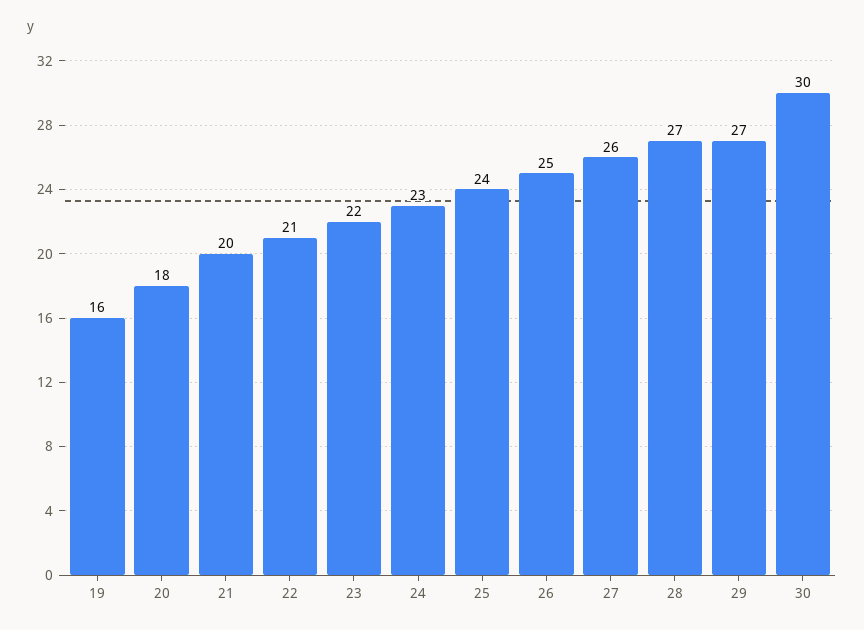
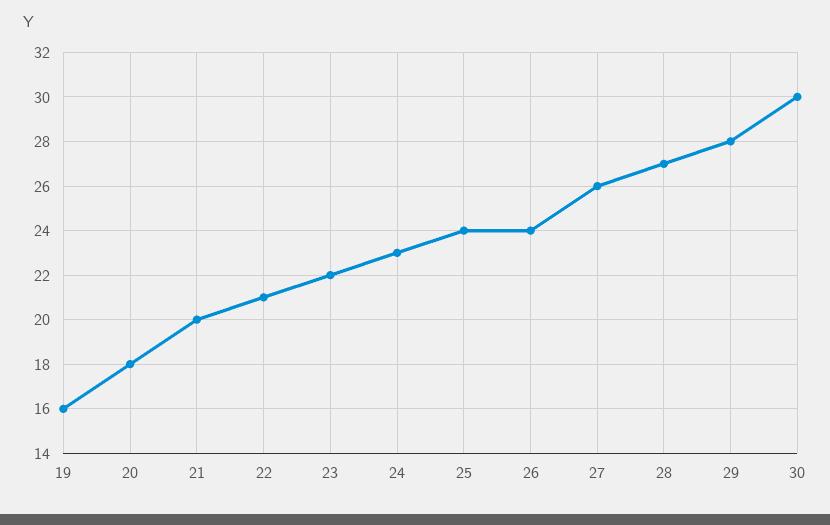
26: 25 -> 24
29: 27 -> 28

